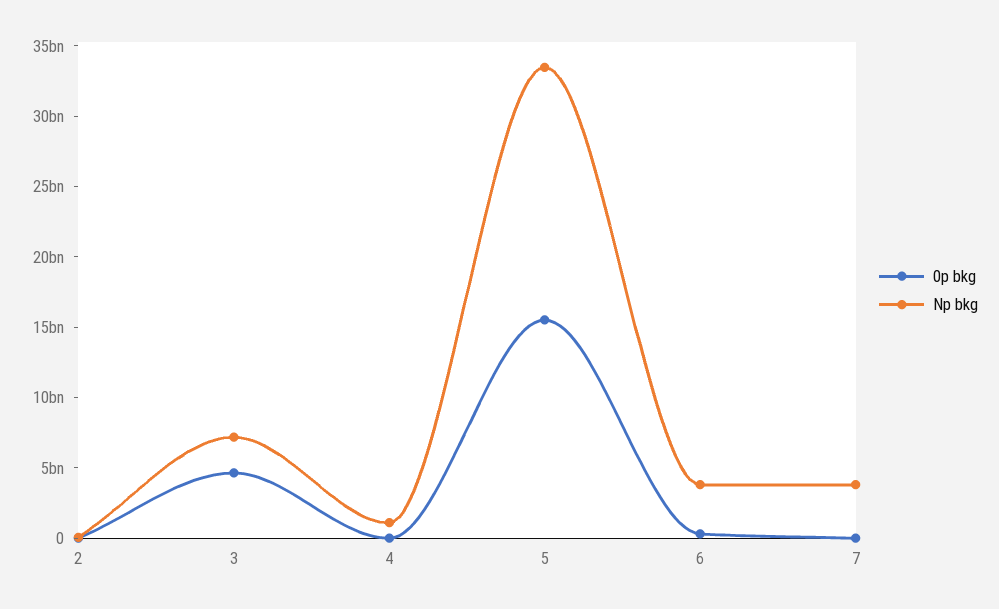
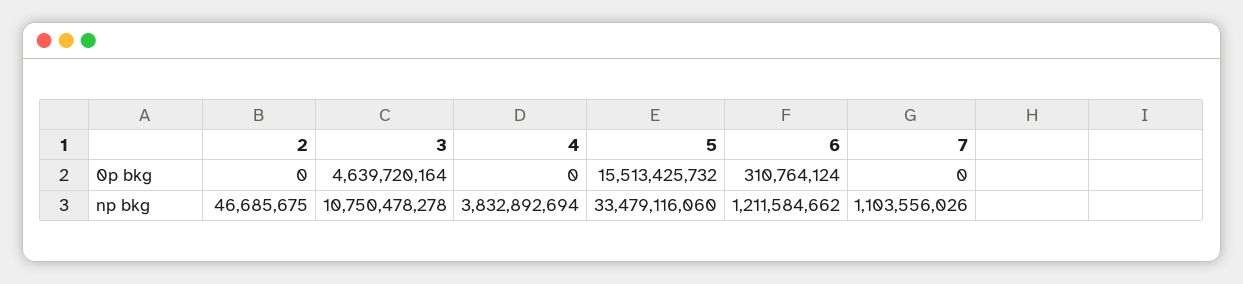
Np bkg, 3: 7000000000 -> 10750478278
Np bkg, 4: 1000000000 -> 3832892694
Np bkg, 6: 4000000000 -> 1211584662
Np bkg, 7: 4000000000 -> 1103556026

